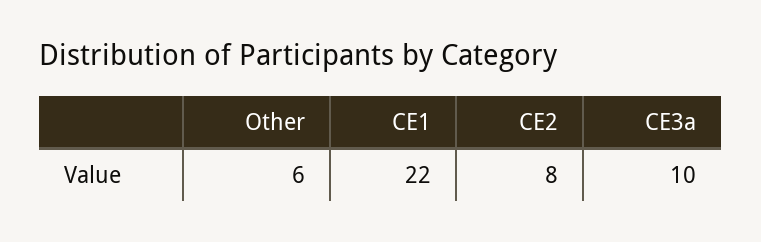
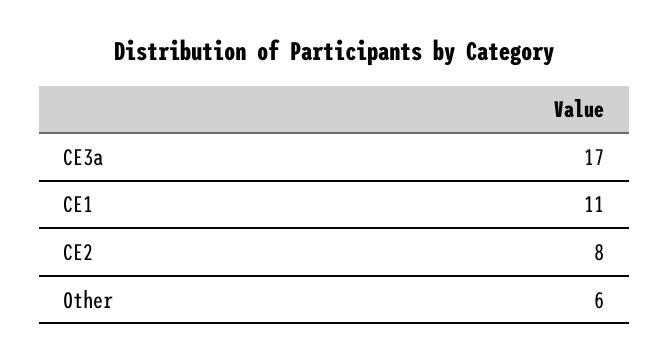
CE1: 22 -> 11
CE3a: 10 -> 17

